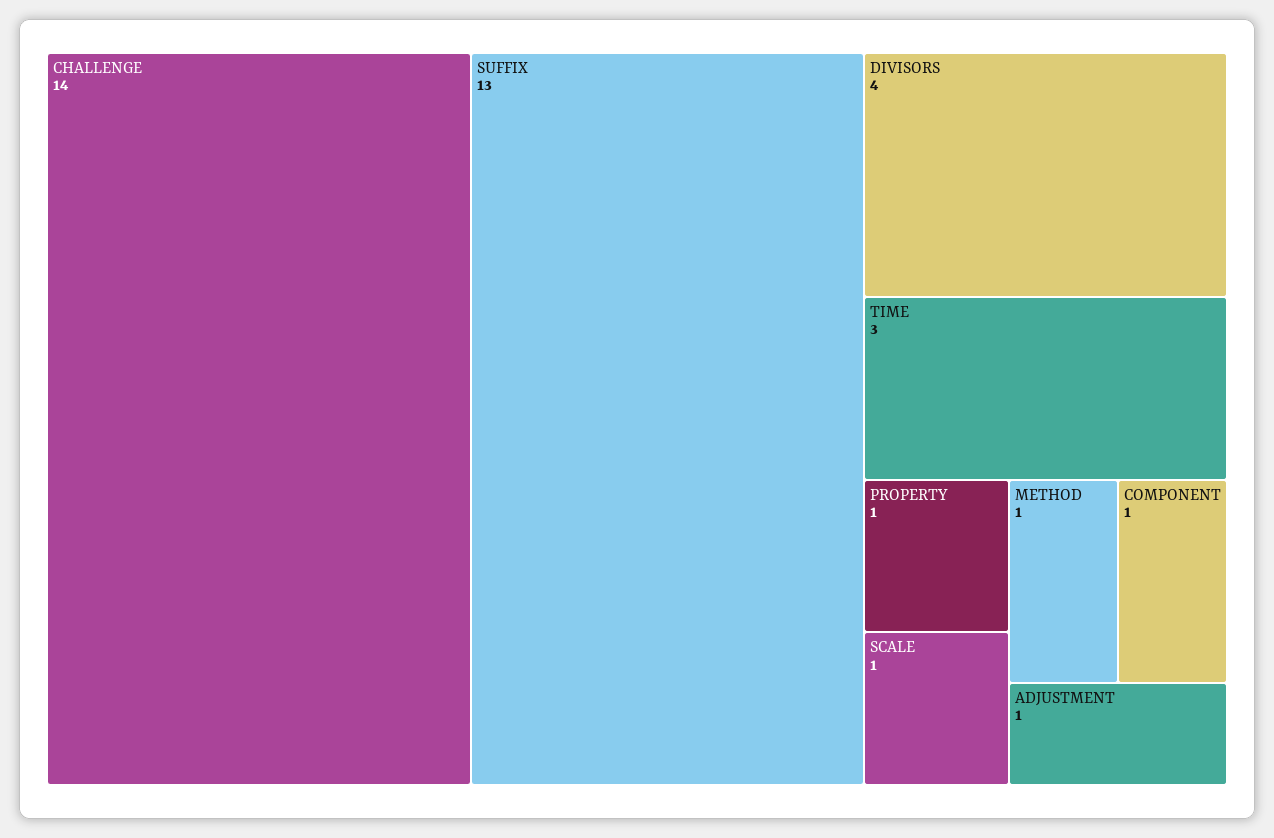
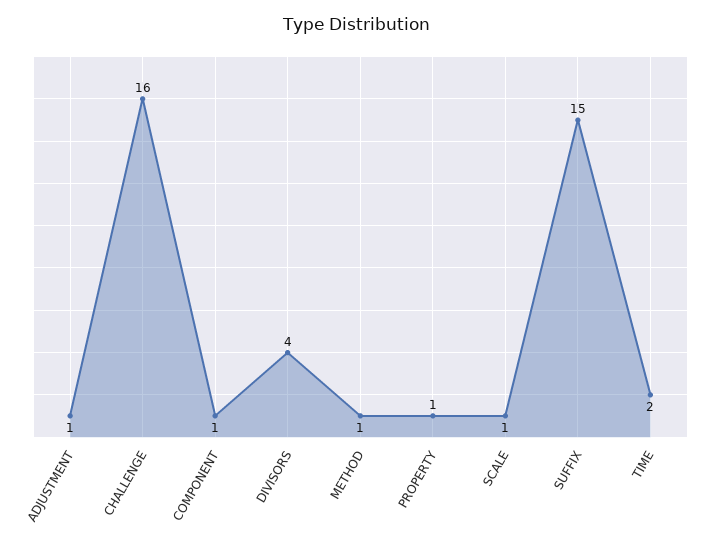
CHALLENGE: 14 -> 16
SUFFIX: 13 -> 15
TIME: 3 -> 2

